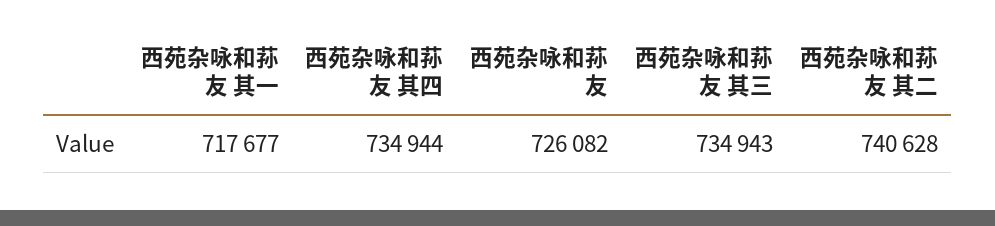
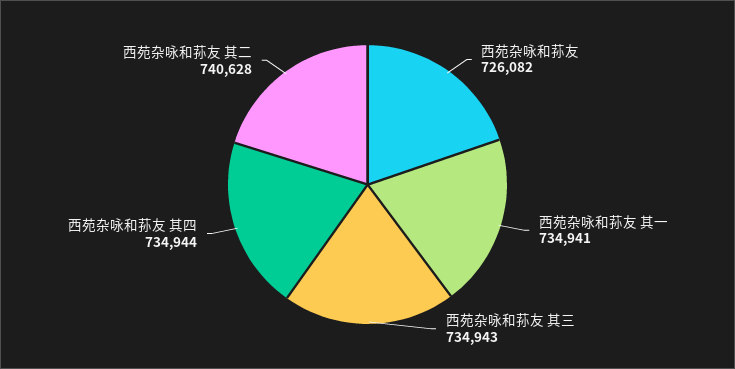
西苑杂咏和荪友 其一: 717677 -> 734941

